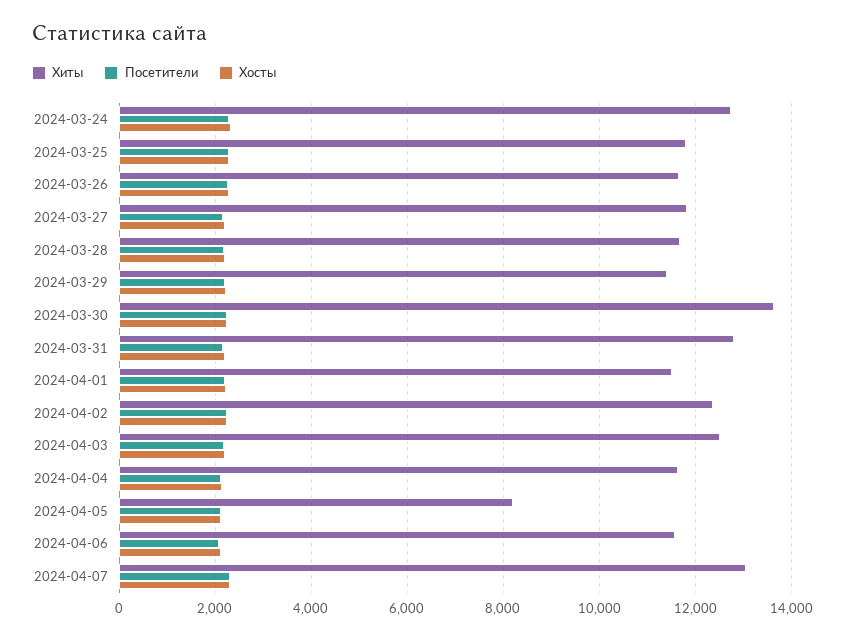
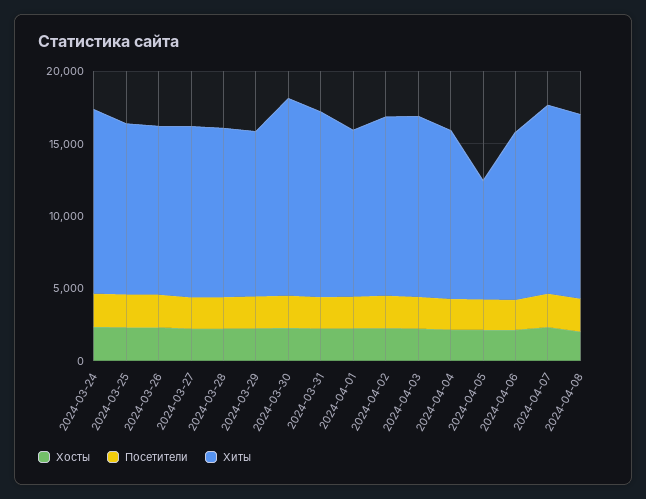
Хосты, 2024-04-08: none -> 2000
Посетители, 2024-04-08: none -> 2000
Хиты, 2024-04-08: none -> 13000

